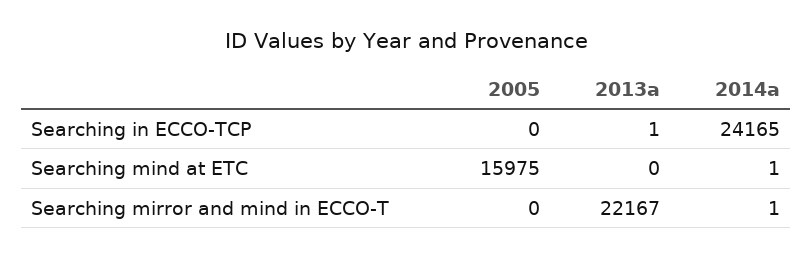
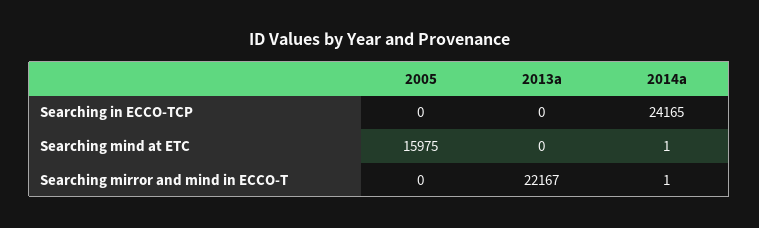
2013a, Searching in ECCO-TCP: 1 -> 0

